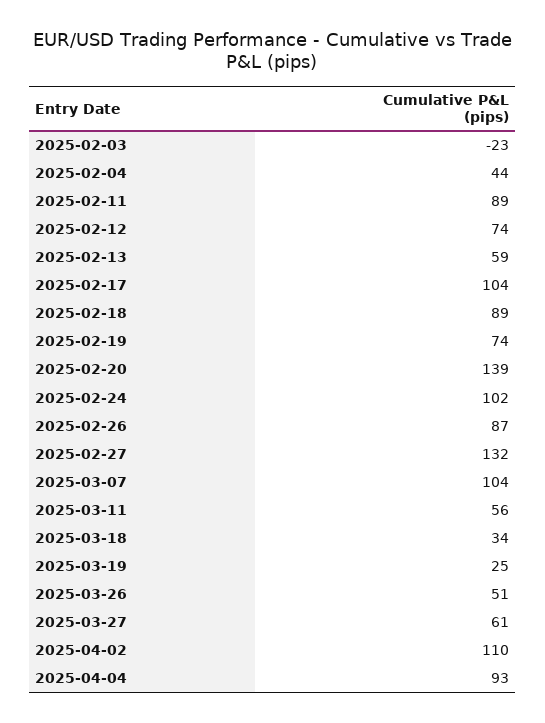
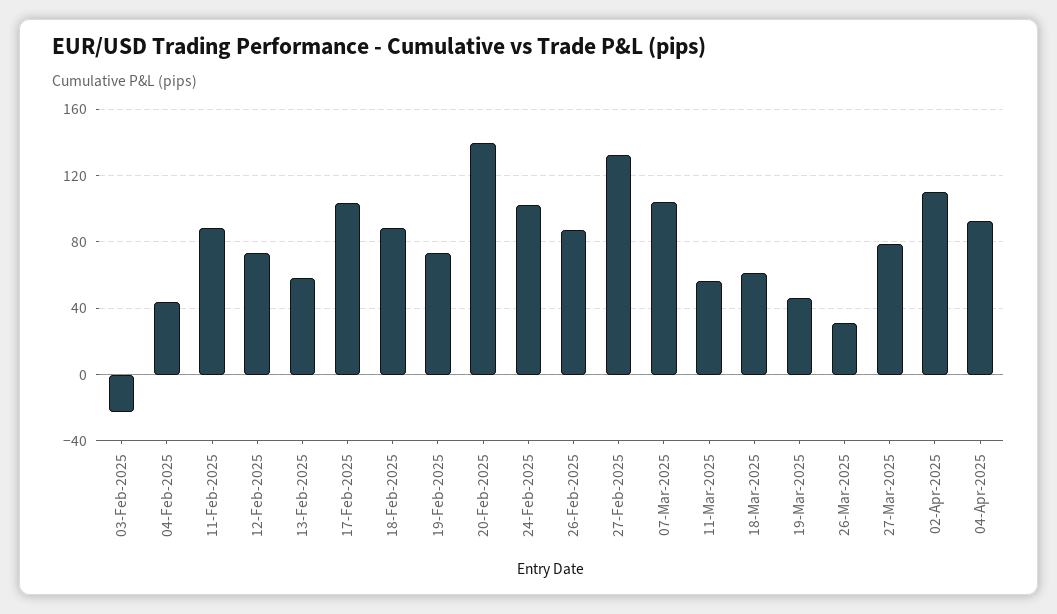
2025-03-18: 34 -> 60
2025-03-19: 25 -> 45
2025-03-26: 51 -> 30
2025-03-27: 61 -> 80

